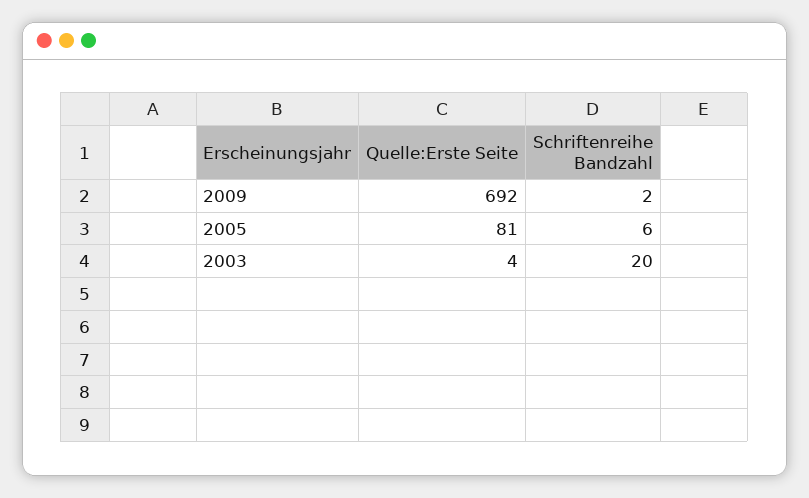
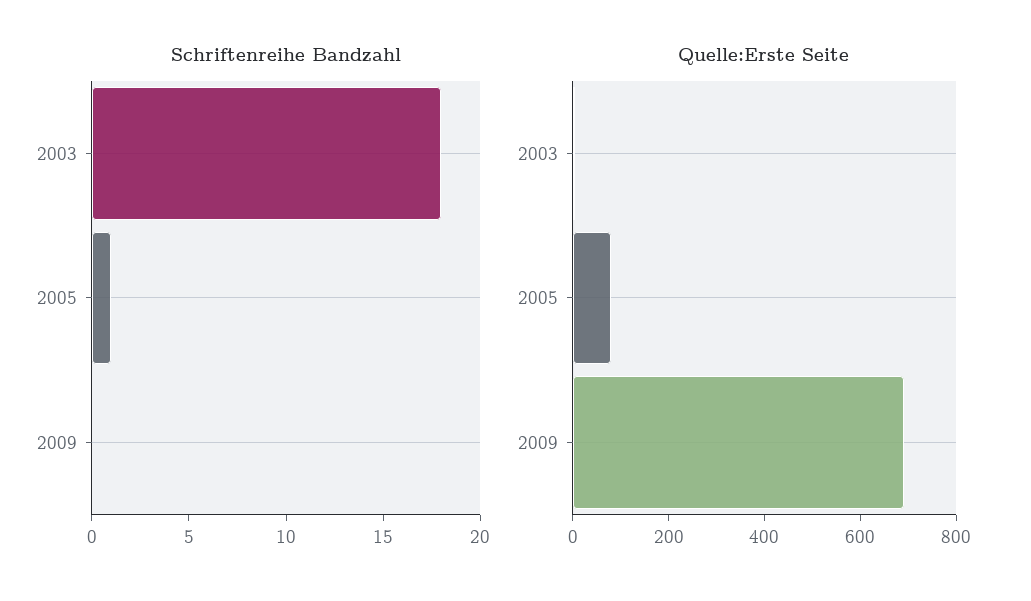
Schriftenreihe Bandzahl, 2009: 2 -> 0
Schriftenreihe Bandzahl, 2005: 6 -> 1
Schriftenreihe Bandzahl, 2003: 20 -> 18

